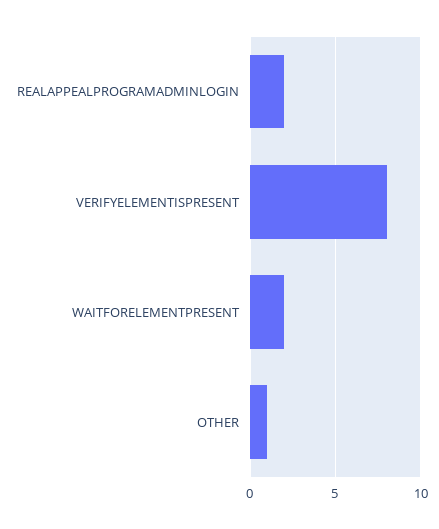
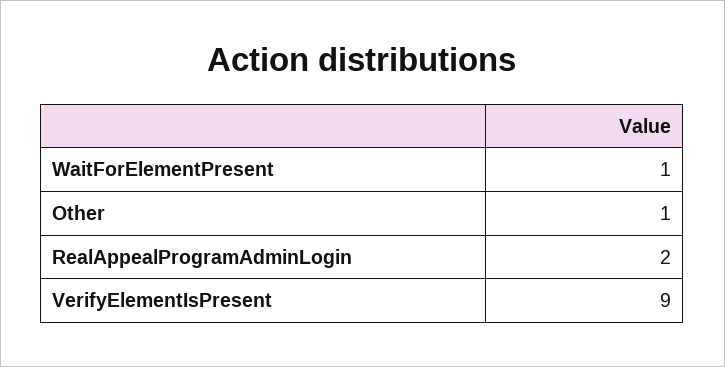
VERIFYELEMENTISPRESENT: 8 -> 9
WAITFORELEMENTPRESENT: 2 -> 1

